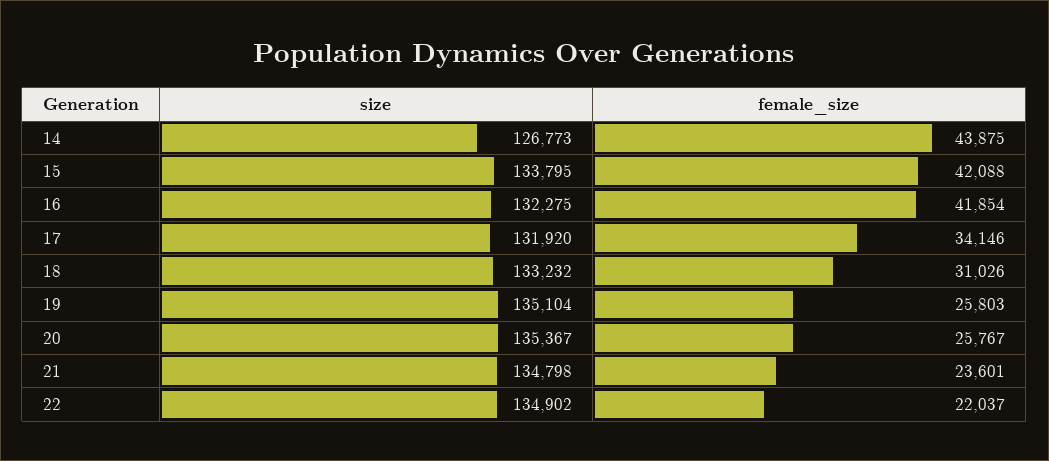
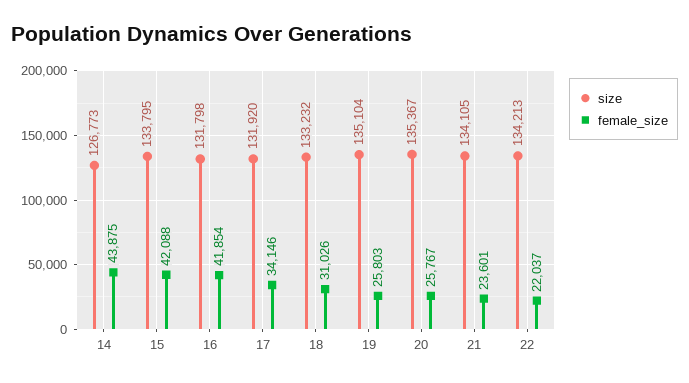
size, 16: 132275 -> 131798
size, 21: 134798 -> 134105
size, 22: 134902 -> 134213

